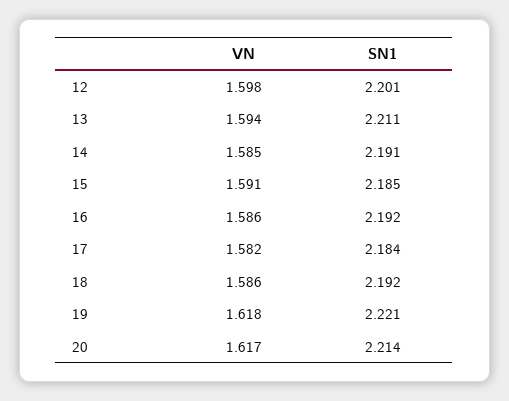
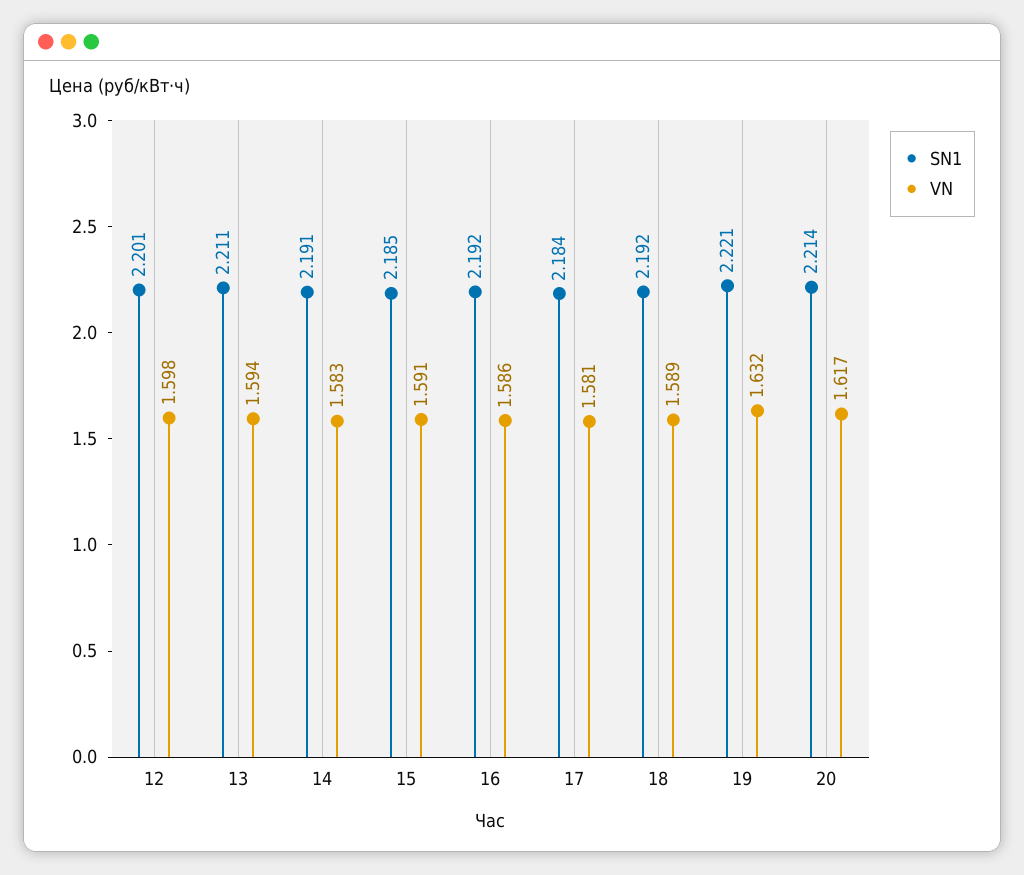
VN, 14: 1.585 -> 1.583
VN, 17: 1.582 -> 1.581
VN, 18: 1.586 -> 1.589
VN, 19: 1.618 -> 1.632

